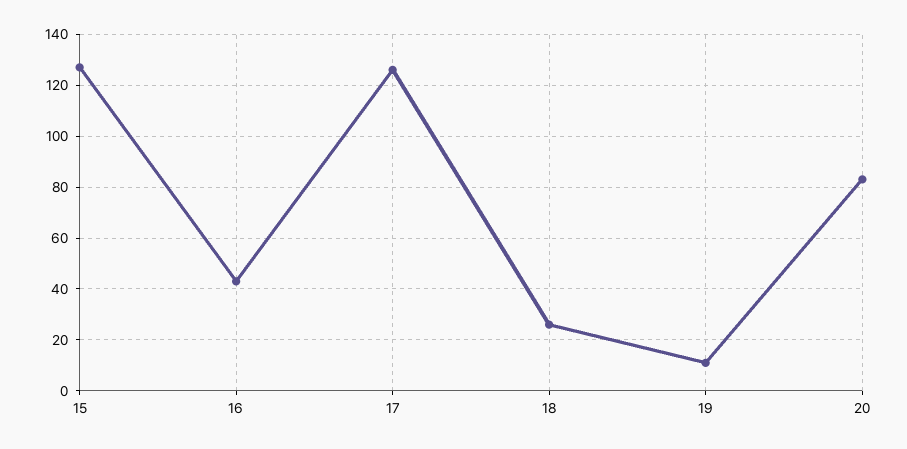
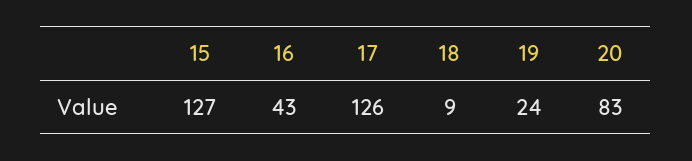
18: 25 -> 9
19: 10 -> 24

